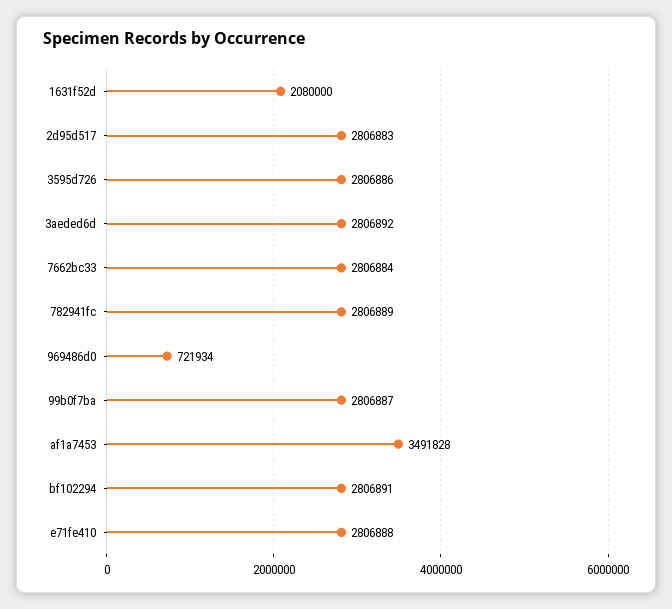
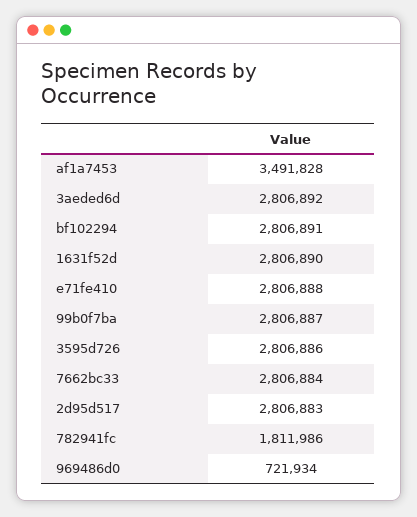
1631f52d: 2080000 -> 2806890
782941fc: 2806889 -> 1811986

